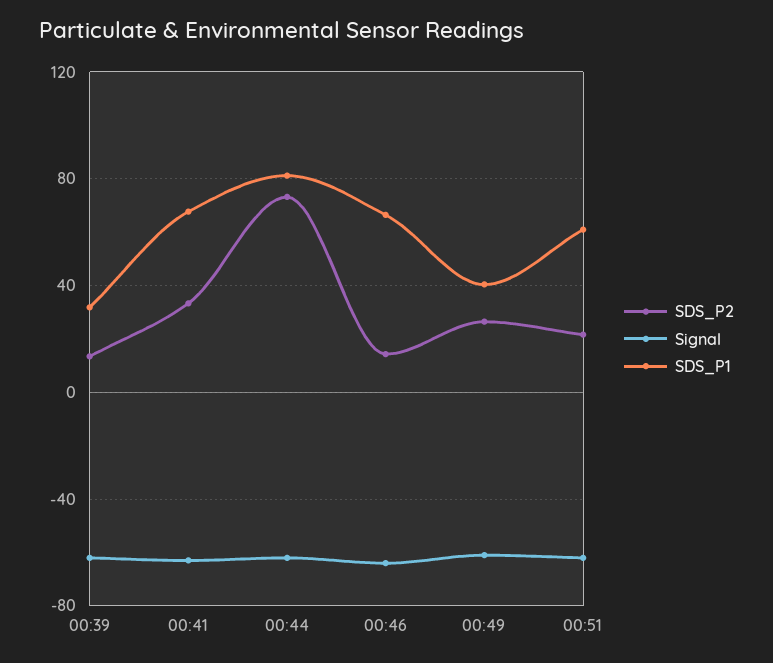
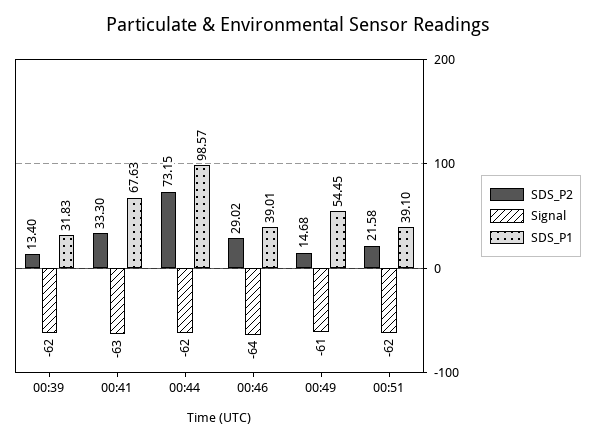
SDS_P1, 00:44: 80 -> 98.57
SDS_P2, 00:46: 15 -> 29.02
SDS_P1, 00:46: 65 -> 39.01
SDS_P2, 00:49: 25 -> 14.68
SDS_P1, 00:49: 40 -> 54.45
SDS_P1, 00:51: 60 -> 39.1

